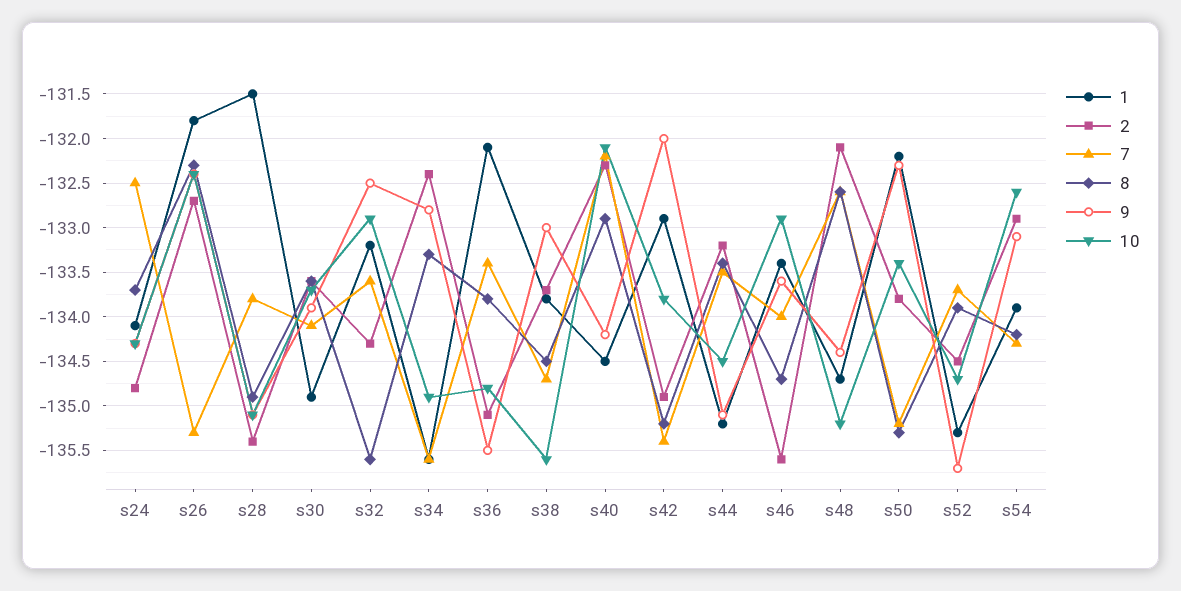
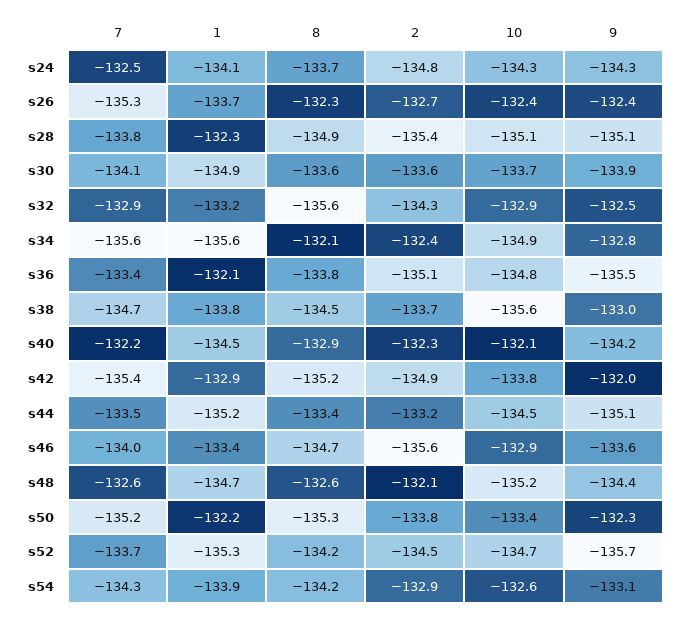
1, s26: -131.8 -> -133.7
1, s28: -131.5 -> -132.3
7, s32: -133.6 -> -132.9
8, s34: -133.3 -> -132.1
8, s52: -133.9 -> -134.2

